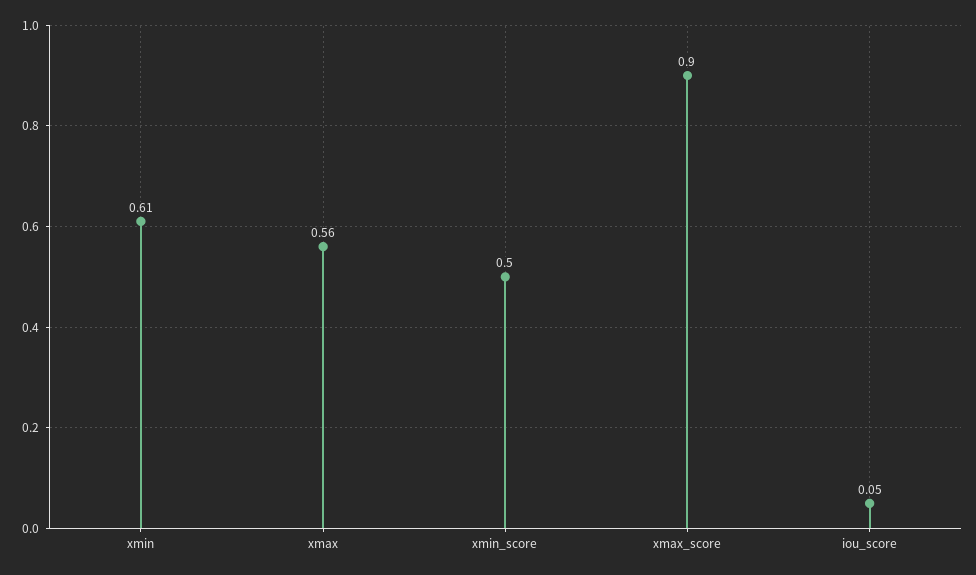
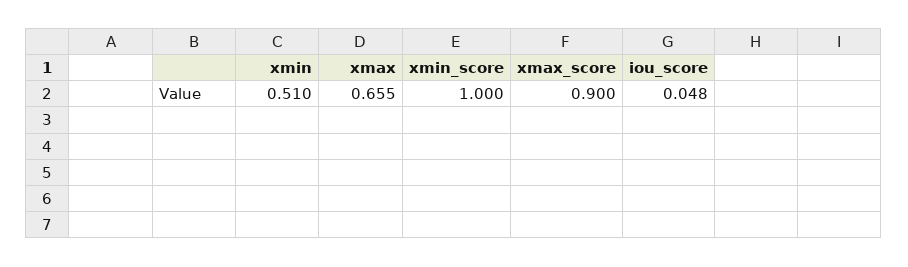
xmin: 0.61 -> 0.51
xmax: 0.56 -> 0.655
xmin_score: 0.5 -> 1

